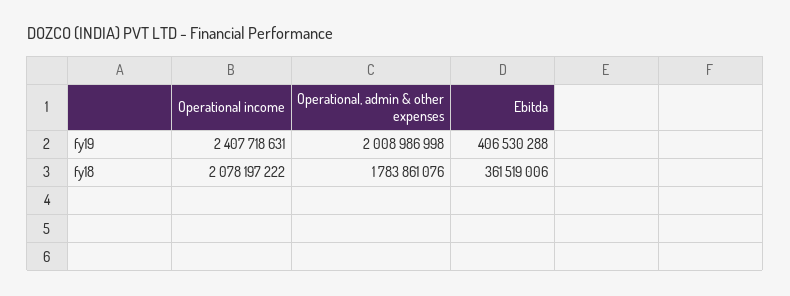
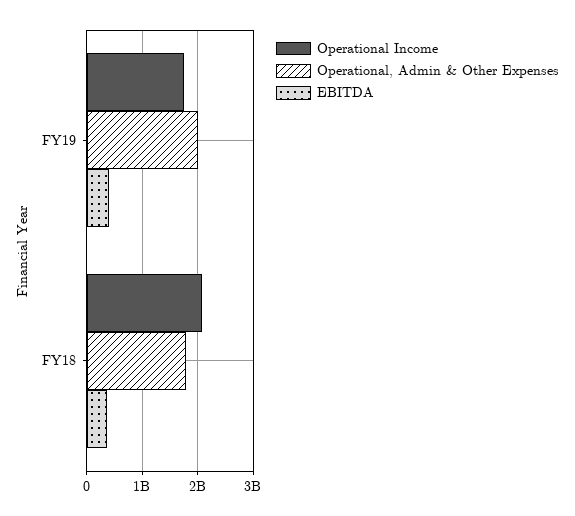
Operational income, fy19: 2407718631 -> 1800000000

